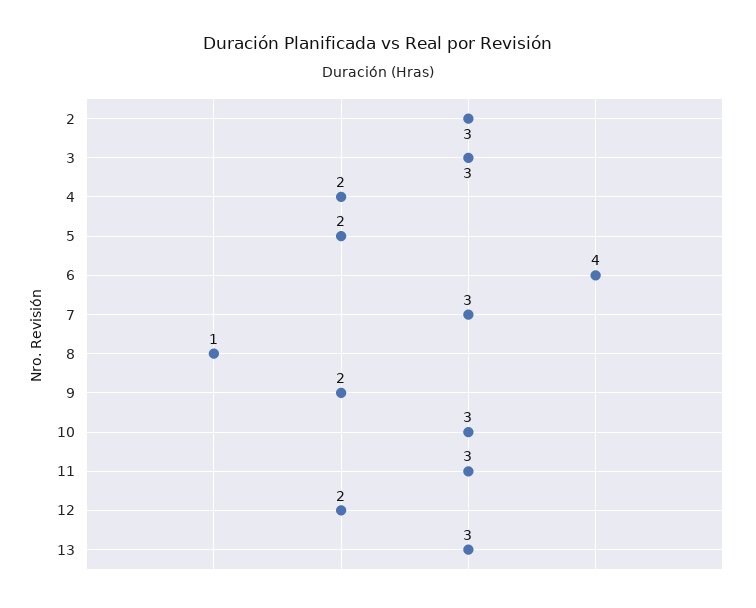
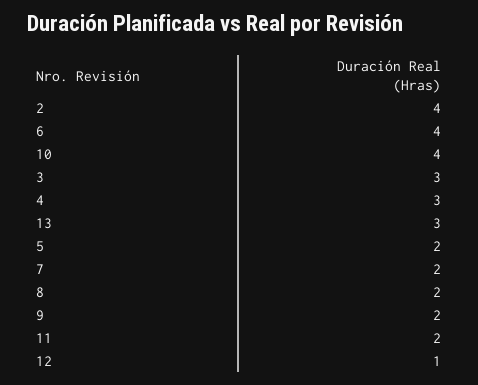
2: 3 -> 4
4: 2 -> 3
7: 3 -> 2
8: 1 -> 2
10: 3 -> 4
11: 3 -> 2
12: 2 -> 1

